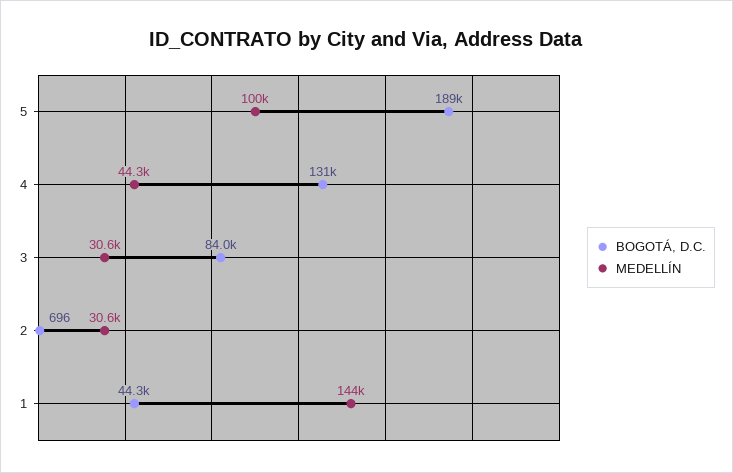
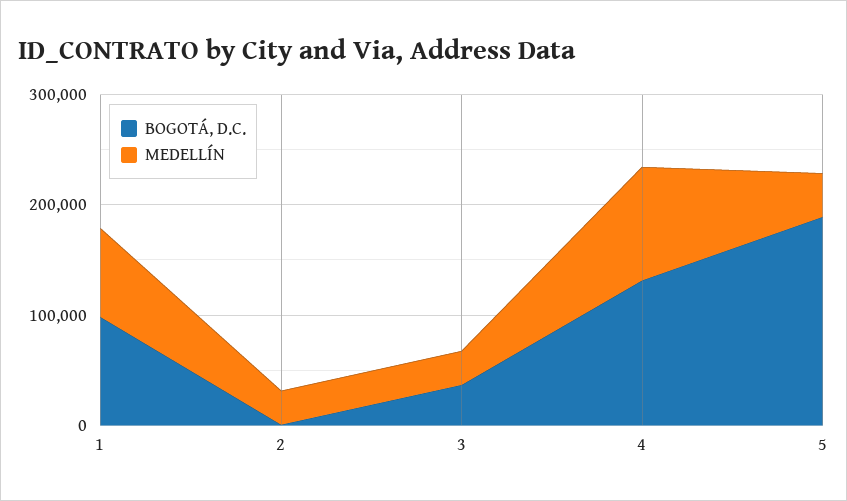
MEDELLÍN, 5: 100000 -> 40000
MEDELLÍN, 4: 44300 -> 100000
BOGOTÁ, D.C., 3: 84000 -> 40000
BOGOTÁ, D.C., 1: 44300 -> 100000
MEDELLÍN, 1: 144000 -> 80000

